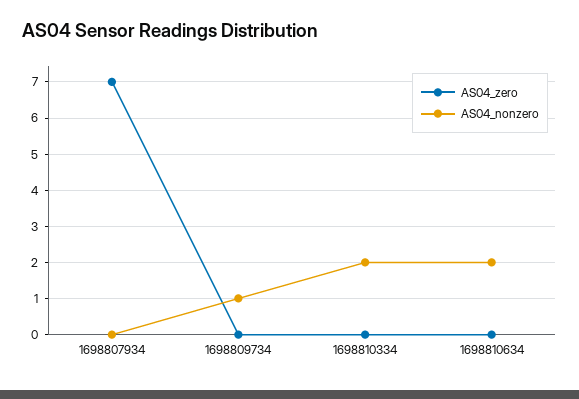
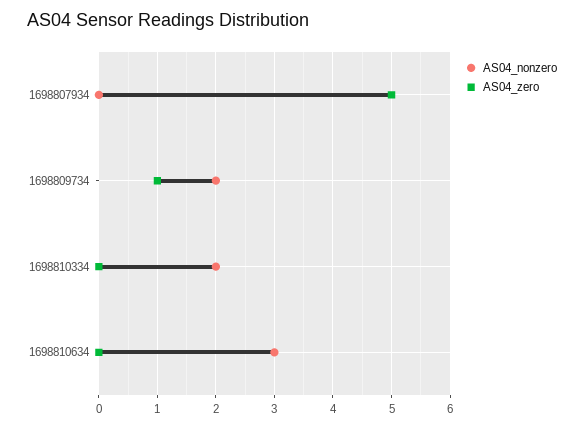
AS04_zero, 1698807934: 7 -> 5
AS04_zero, 1698809734: 0 -> 1
AS04_nonzero, 1698809734: 1 -> 2
AS04_nonzero, 1698810634: 2 -> 3

